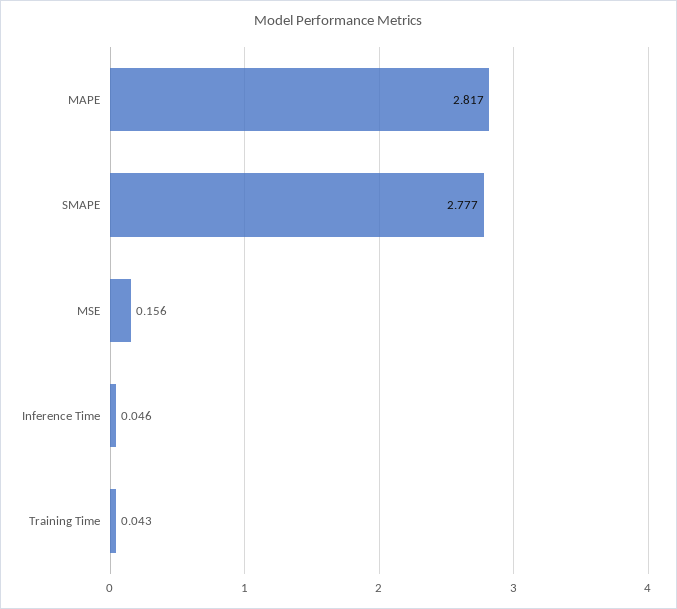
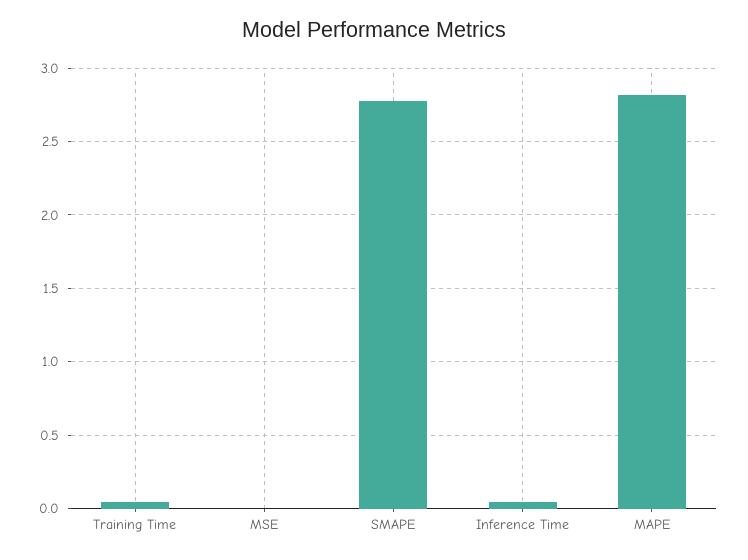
MSE: 0.156 -> 0

